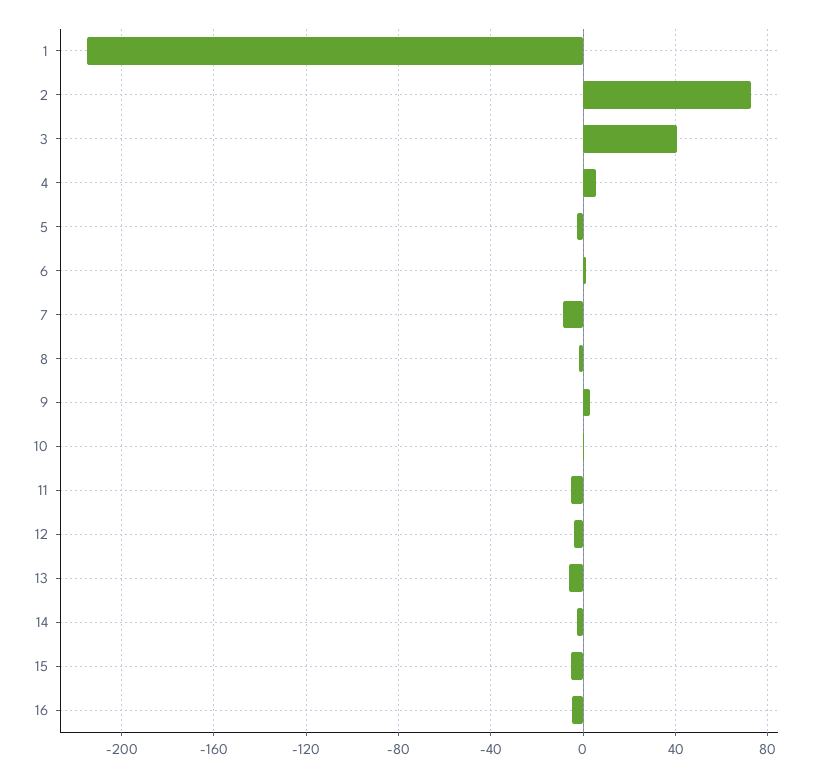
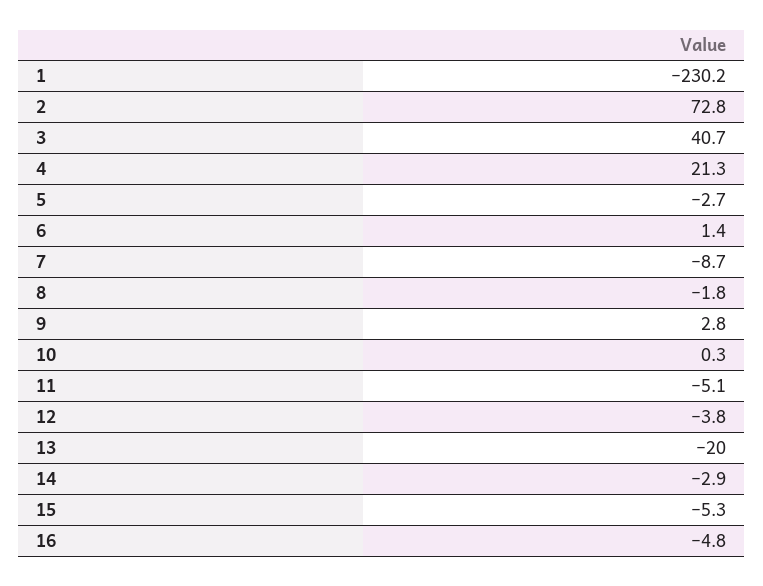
1: -215 -> -230.2
4: 5 -> 21.3
13: -5 -> -20

